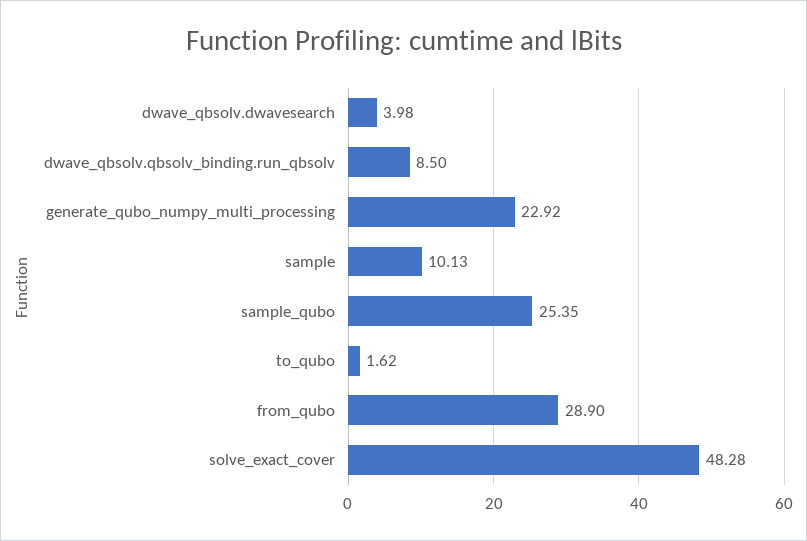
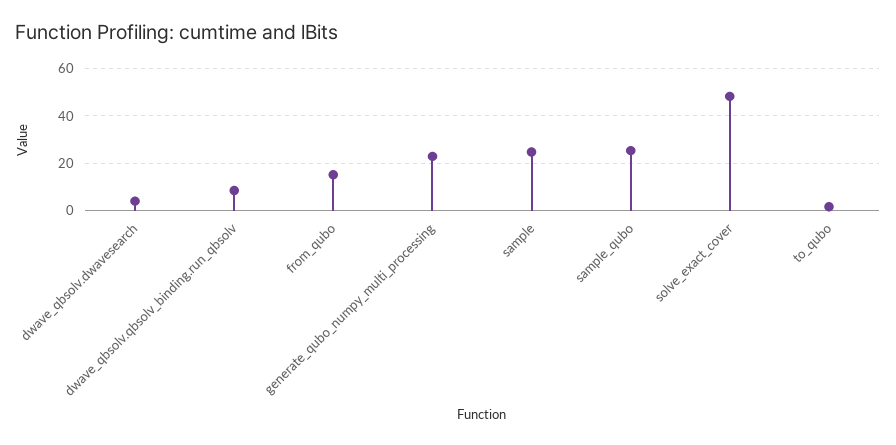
sample: 10.13 -> 25
from_qubo: 28.9 -> 15

